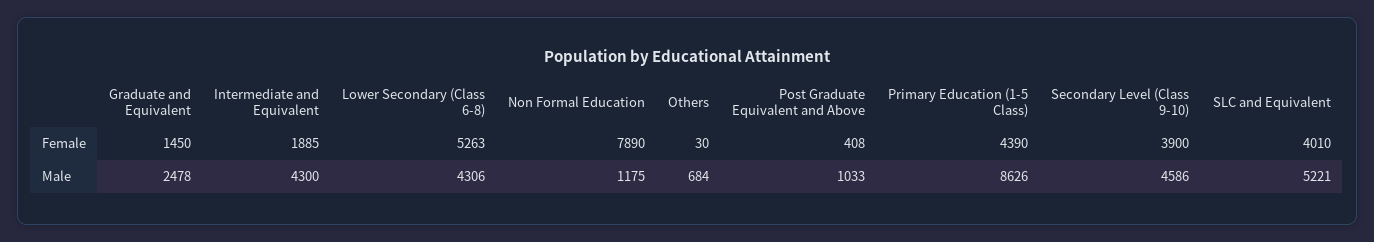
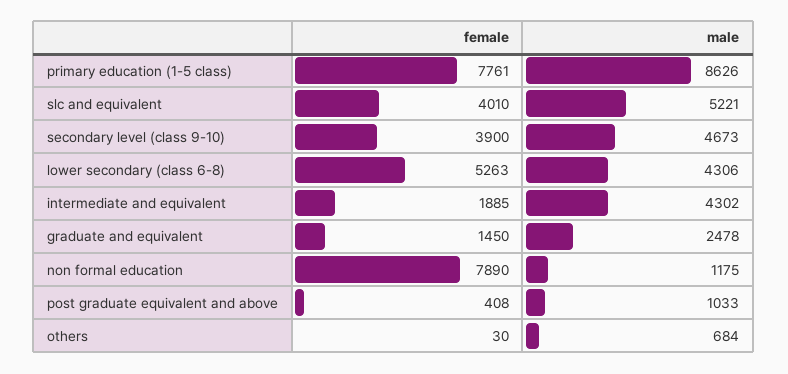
Primary Education (1-5 Class), Female: 4390 -> 7761
Intermediate and Equivalent, Male: 4300 -> 4302
Secondary Level (Class 9-10), Male: 4586 -> 4673

